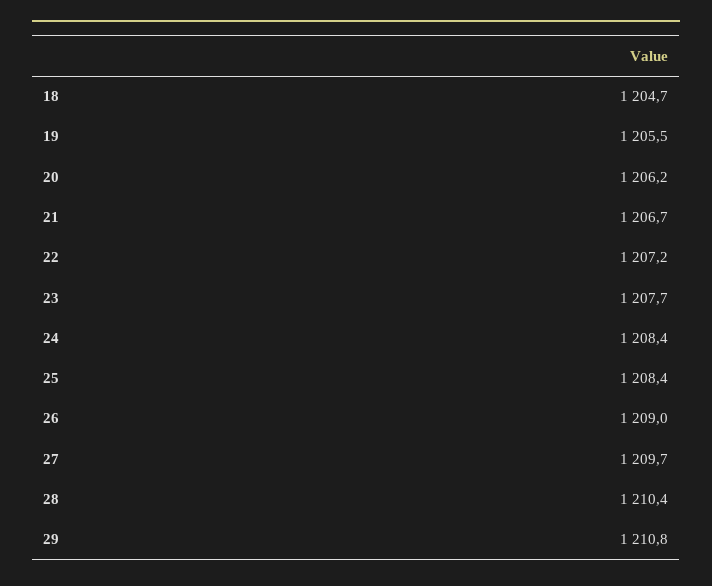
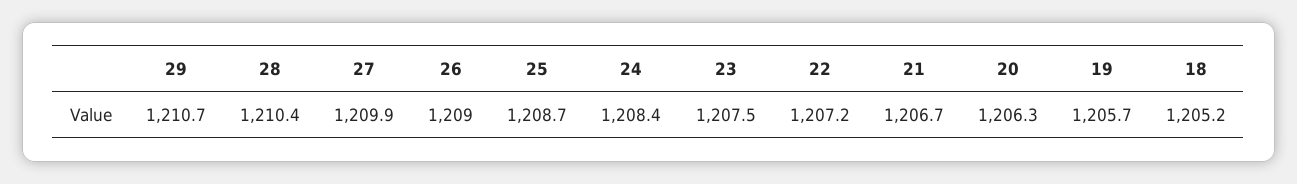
18: 1204.7 -> 1205.2
19: 1205.5 -> 1205.7
20: 1206.2 -> 1206.3
23: 1207.7 -> 1207.5
25: 1208.4 -> 1208.7
27: 1209.7 -> 1209.9
29: 1210.8 -> 1210.7

